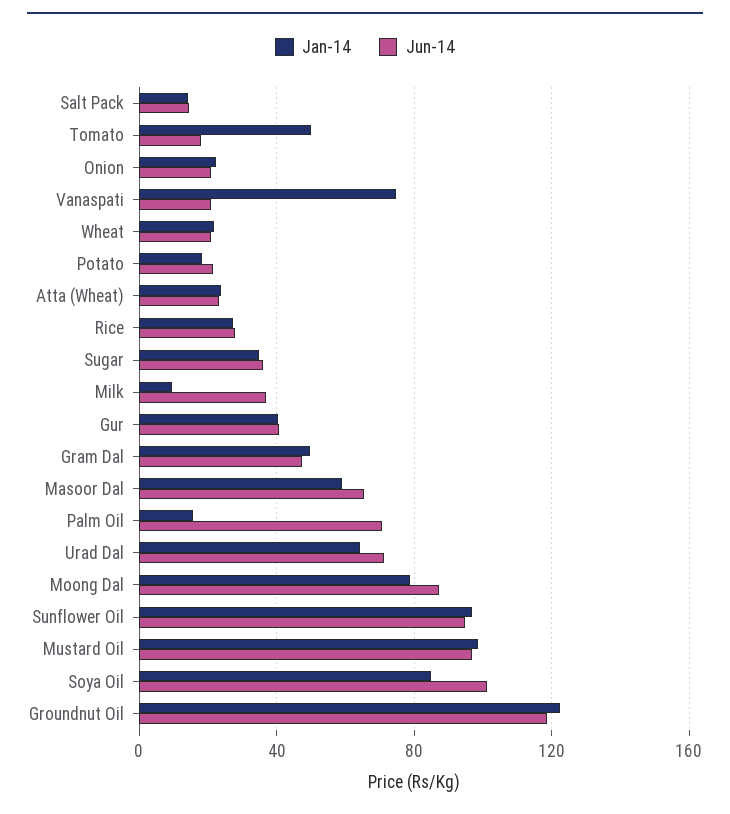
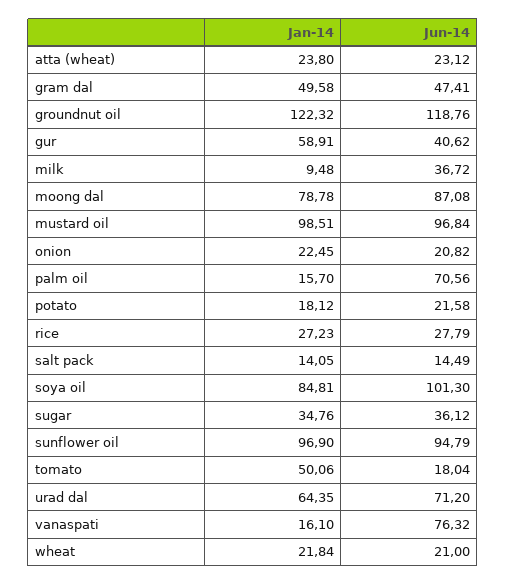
Jan-14, Vanaspati: 75 -> 16.1
Jun-14, Vanaspati: 20 -> 76.32
Jan-14, Gur: 40 -> 58.91
Jan-14, Masoor Dal: 60 -> none
Jun-14, Masoor Dal: 65 -> none

